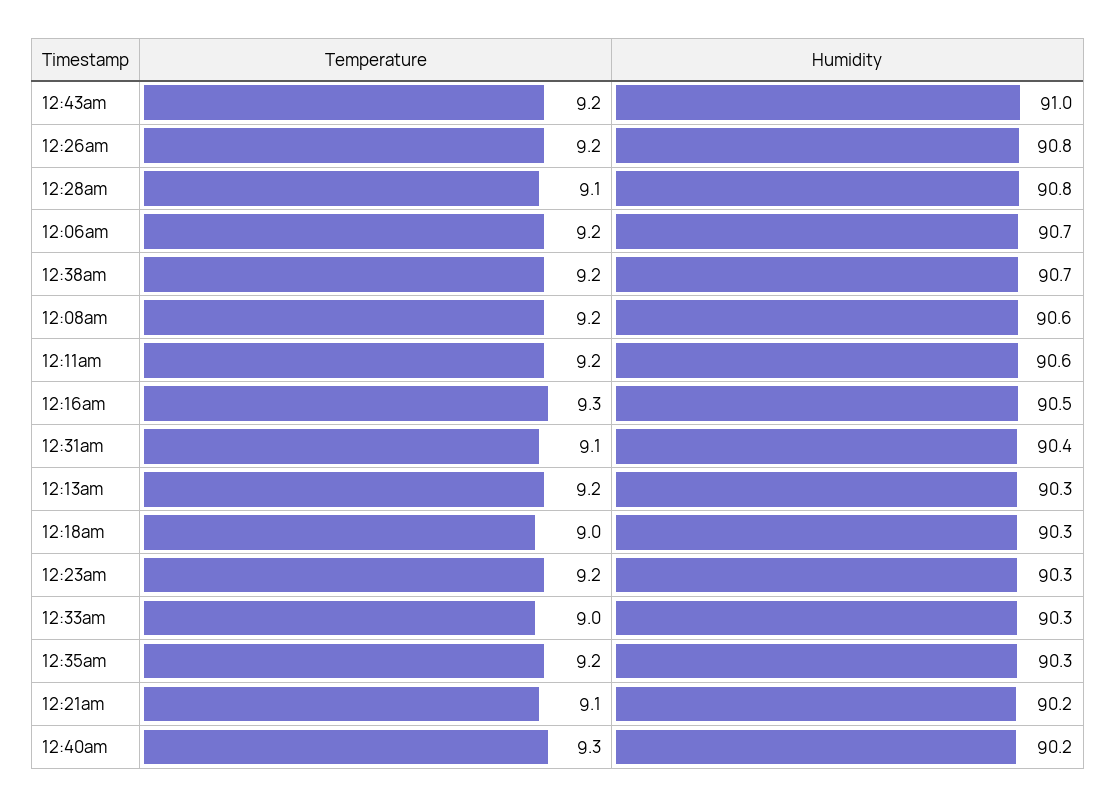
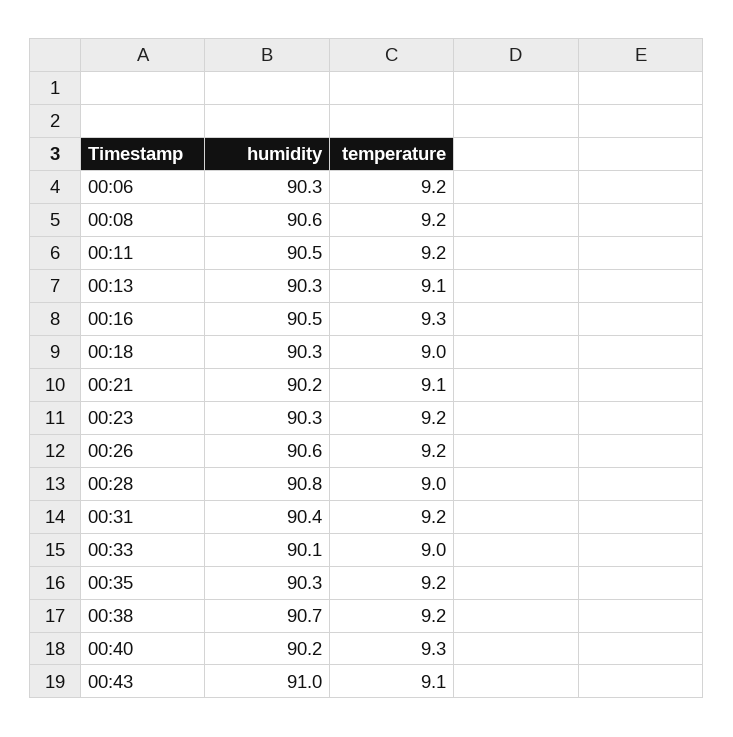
Temperature, 12:43am: 9.2 -> 9.1
Humidity, 12:26am: 90.8 -> 90.6
Temperature, 12:28am: 9.1 -> 9
Humidity, 12:06am: 90.7 -> 90.3
Humidity, 12:11am: 90.6 -> 90.5
Temperature, 12:31am: 9.1 -> 9.2
Temperature, 12:13am: 9.2 -> 9.1
Humidity, 12:33am: 90.3 -> 90.1

